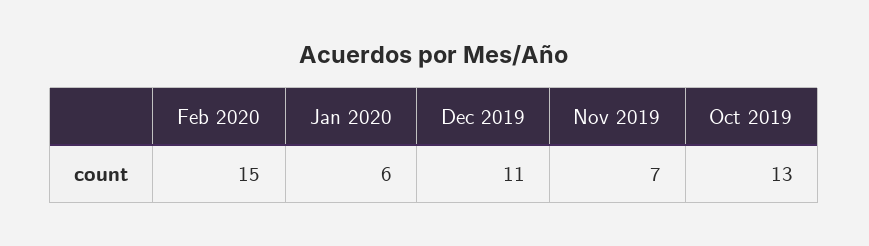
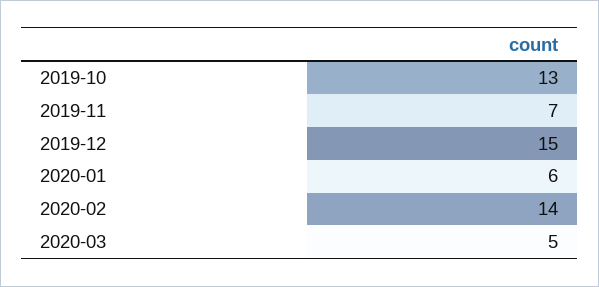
Feb 2020: 15 -> 14
Dec 2019: 11 -> 15
2020-03: none -> 5

